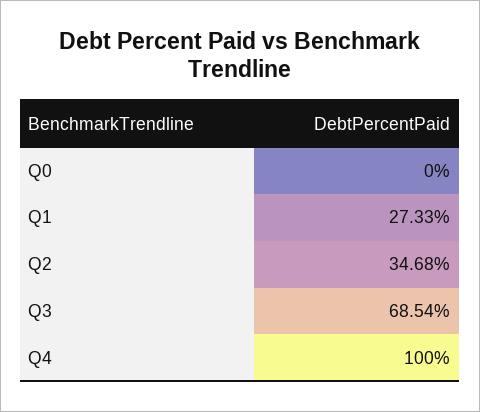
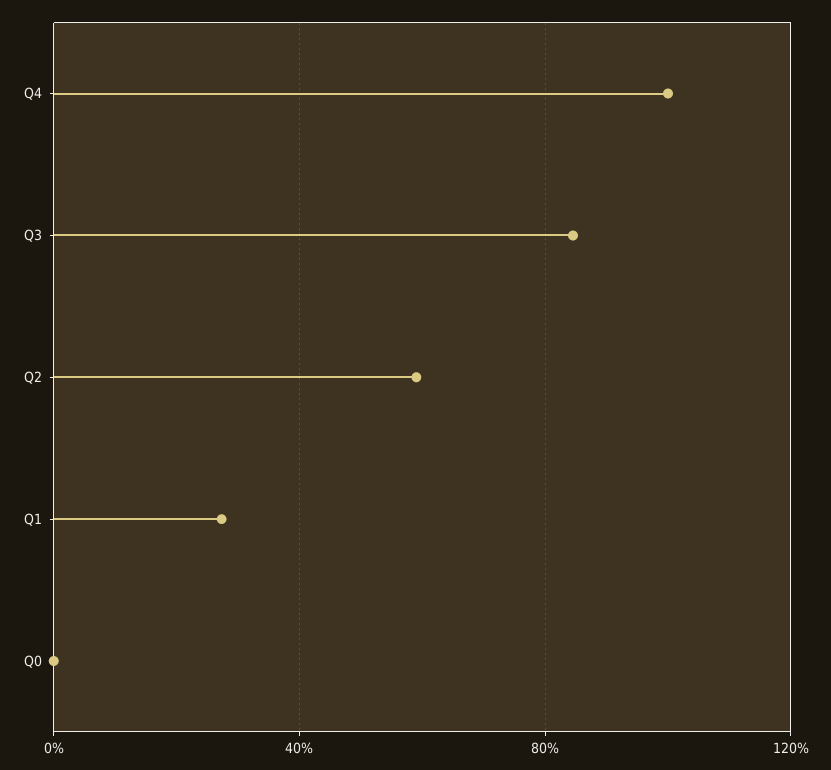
Q2: 34.68 -> 60
Q3: 68.54 -> 85

